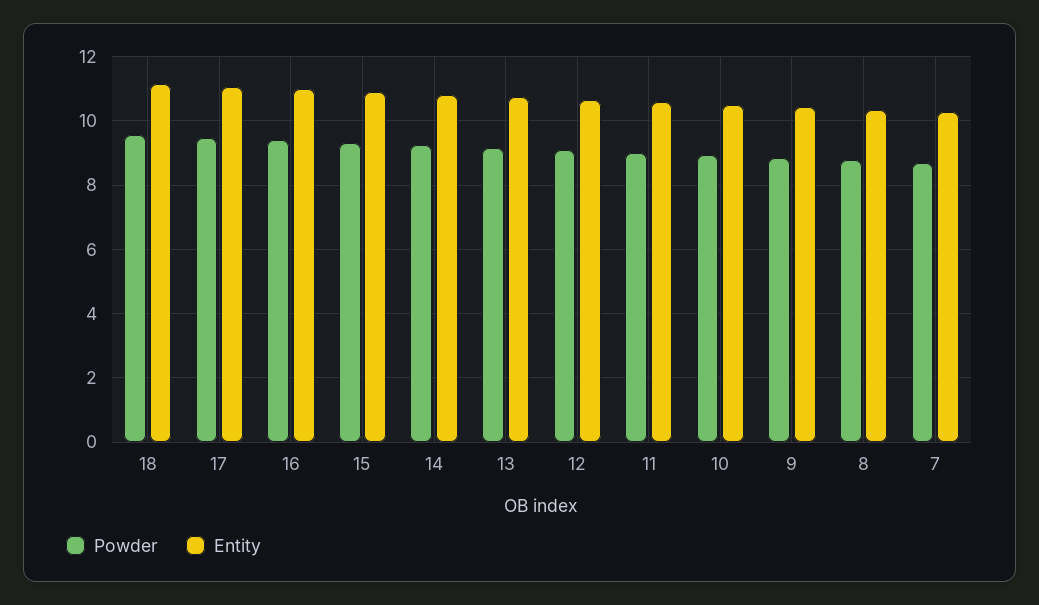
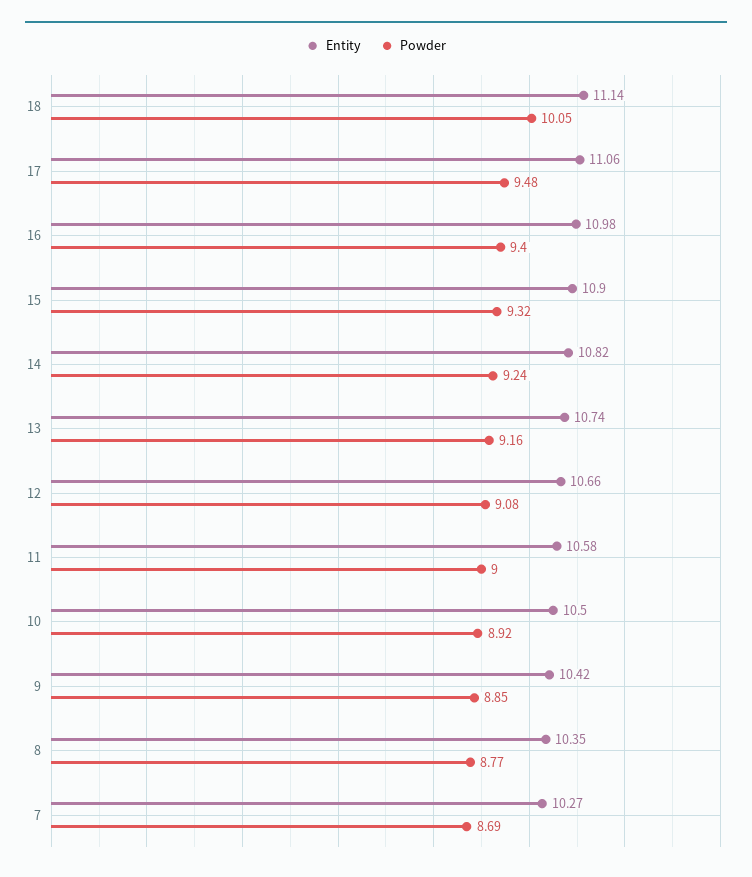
Powder, 18: 9.6 -> 10.05

